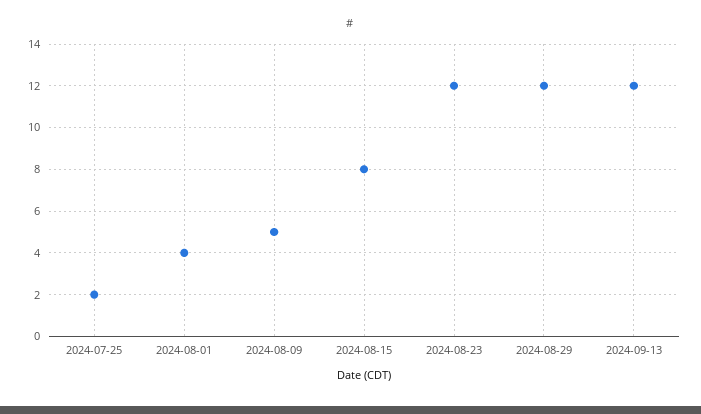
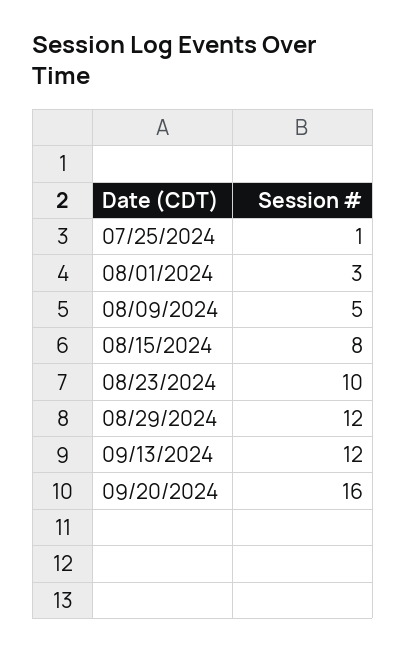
2024-07-25: 2 -> 1
2024-08-01: 4 -> 3
2024-08-23: 12 -> 10
09/20/2024: none -> 16

